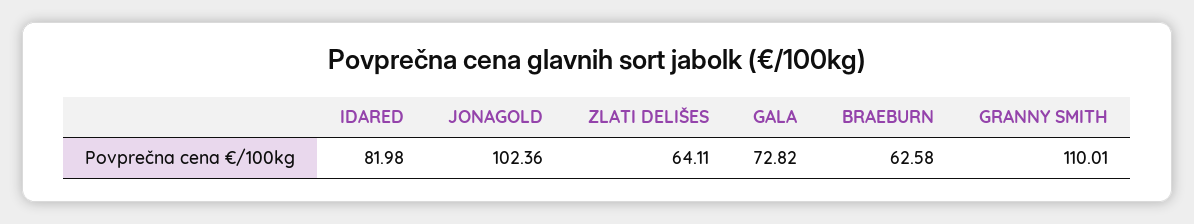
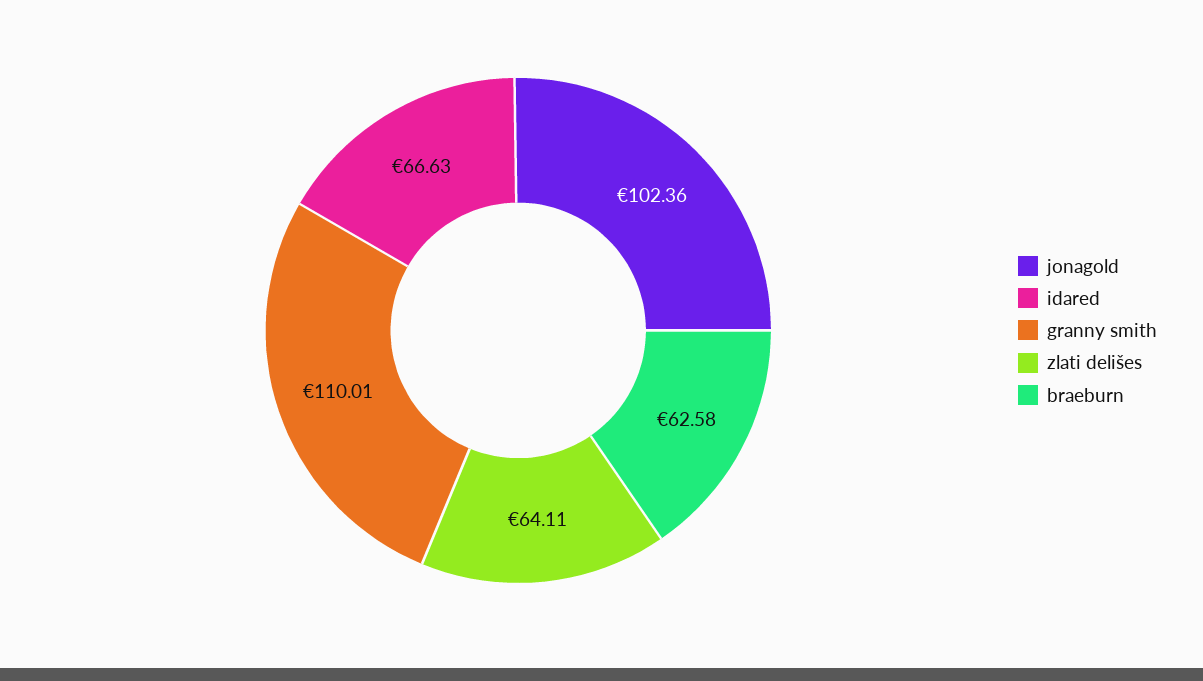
IDARED: 81.98 -> 66.63
GALA: 72.82 -> none

